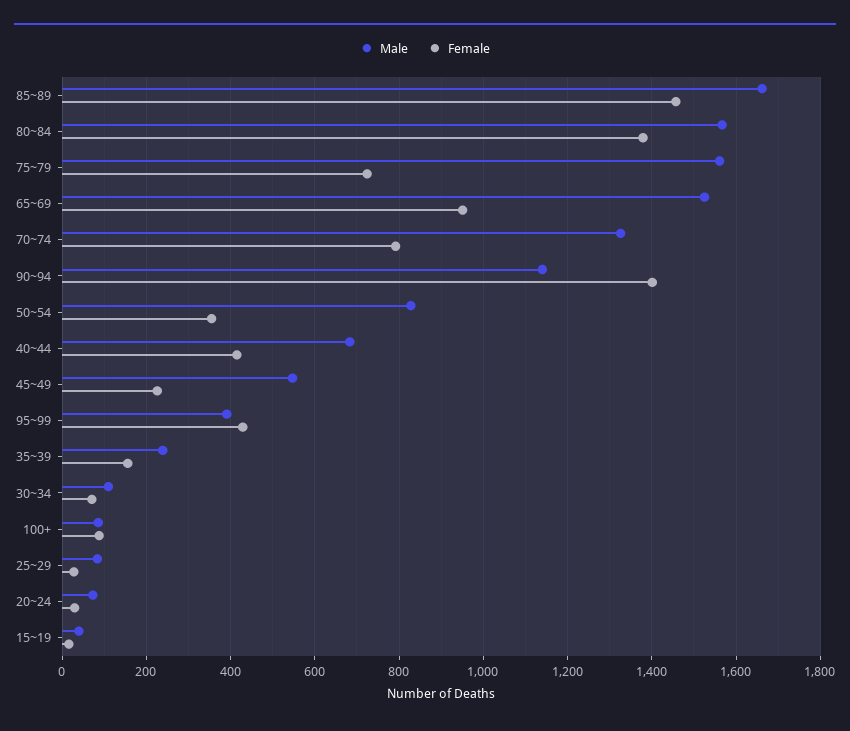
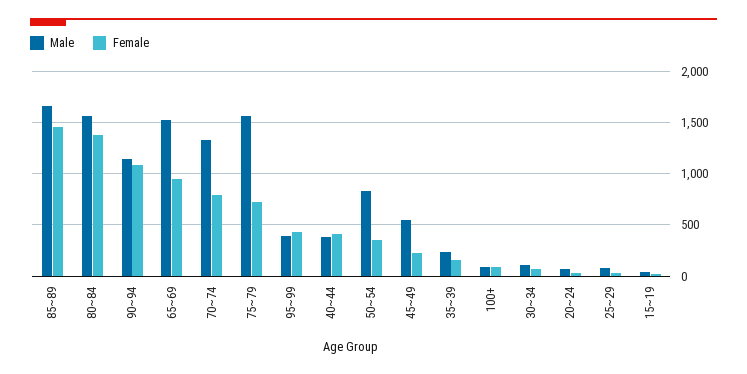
Female, 90~94: 1400 -> 1100
Male, 40~44: 680 -> 400

